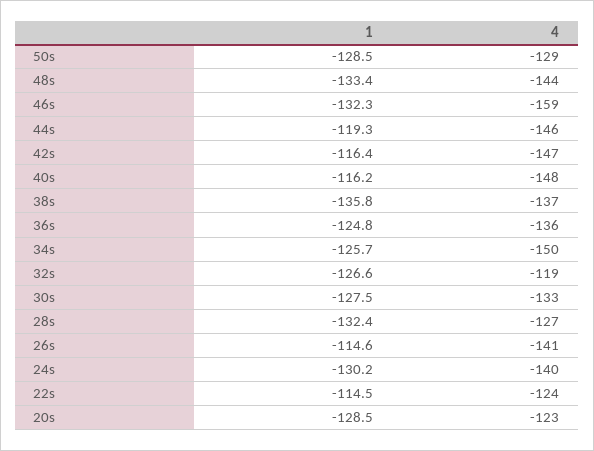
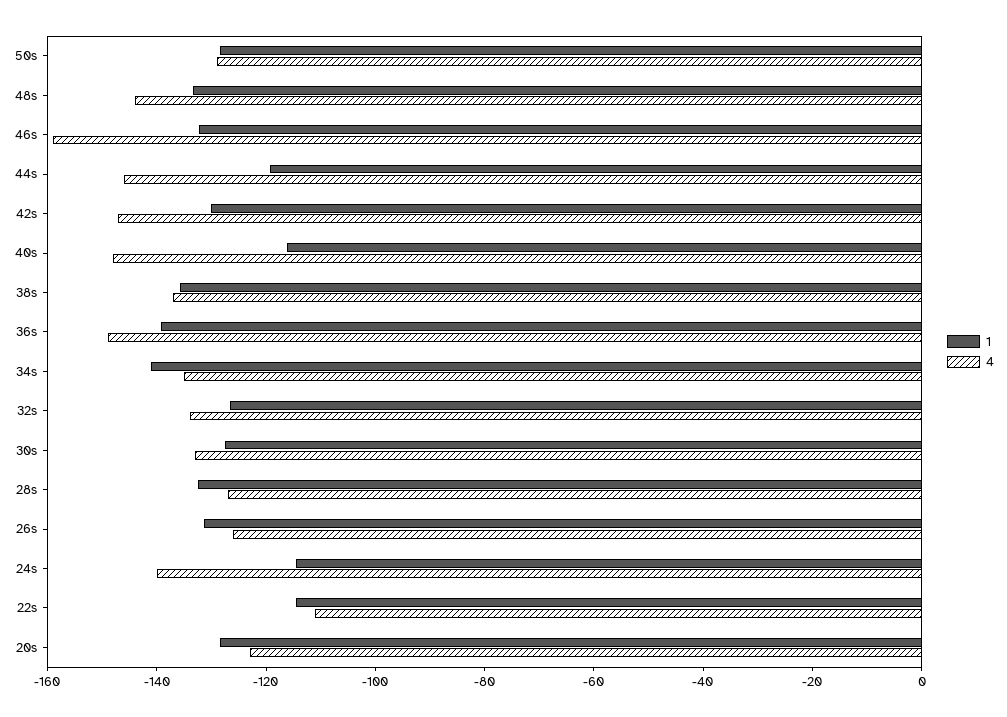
1, 42s: -116.4 -> -130
1, 36s: -124.8 -> -140
4, 36s: -136 -> -150
1, 34s: -125.7 -> -140
4, 34s: -150 -> -135
4, 32s: -119 -> -135
1, 26s: -114.6 -> -130
4, 26s: -141 -> -125
1, 24s: -130.2 -> -115
4, 22s: -124 -> -110

